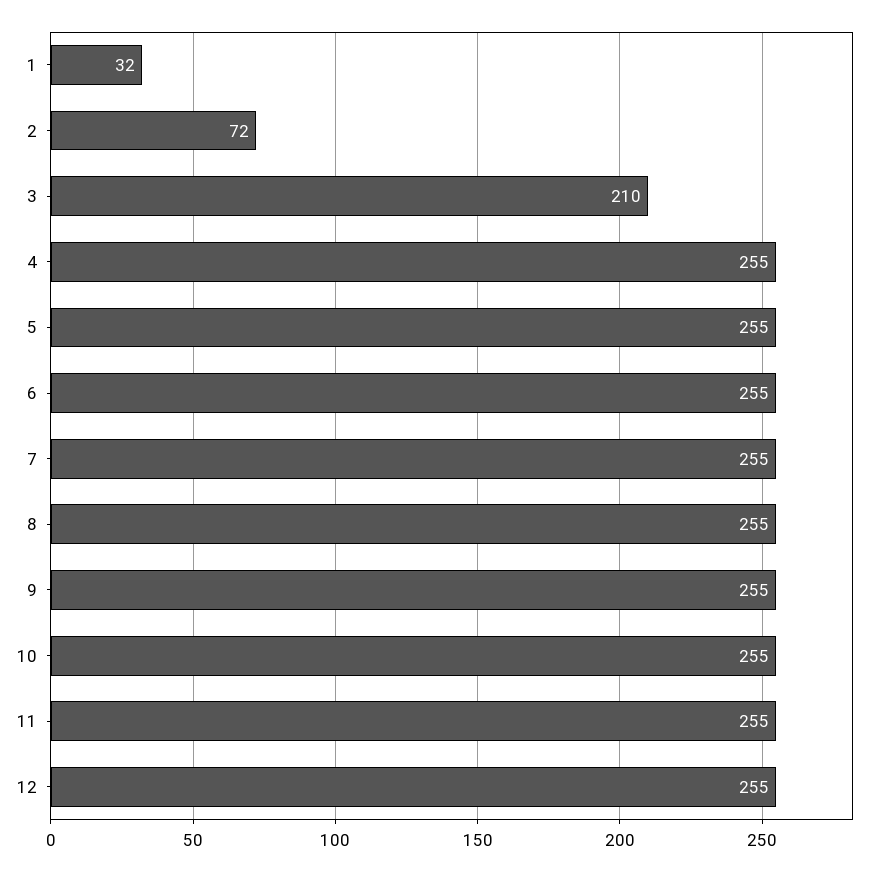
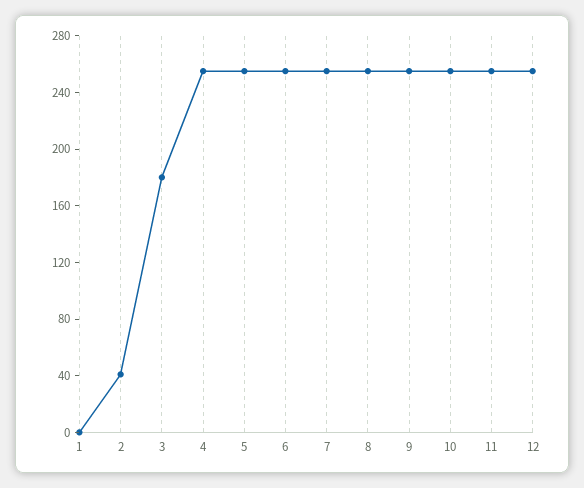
1: 32 -> 0
2: 72 -> 40
3: 210 -> 180

